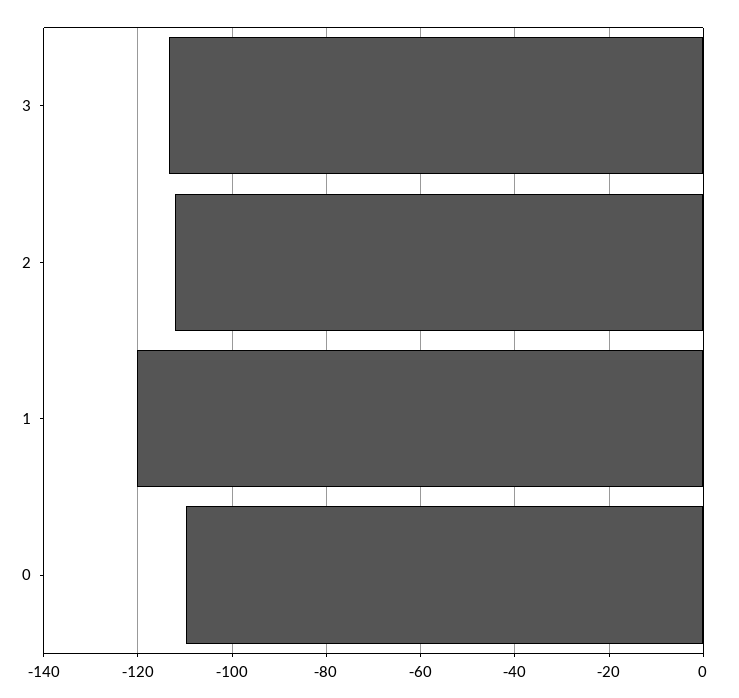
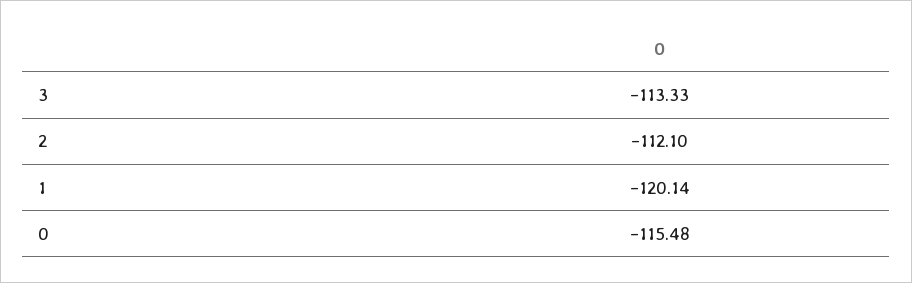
0: -110 -> -115.48

